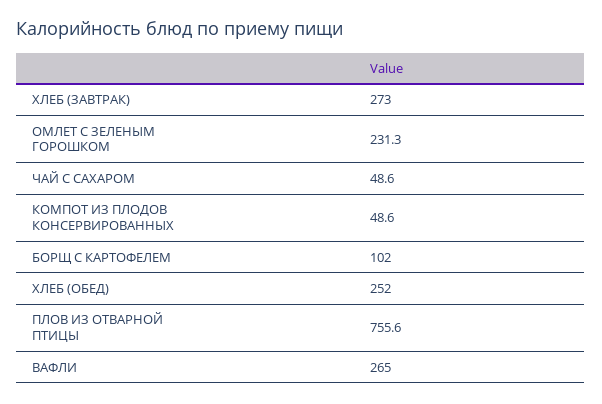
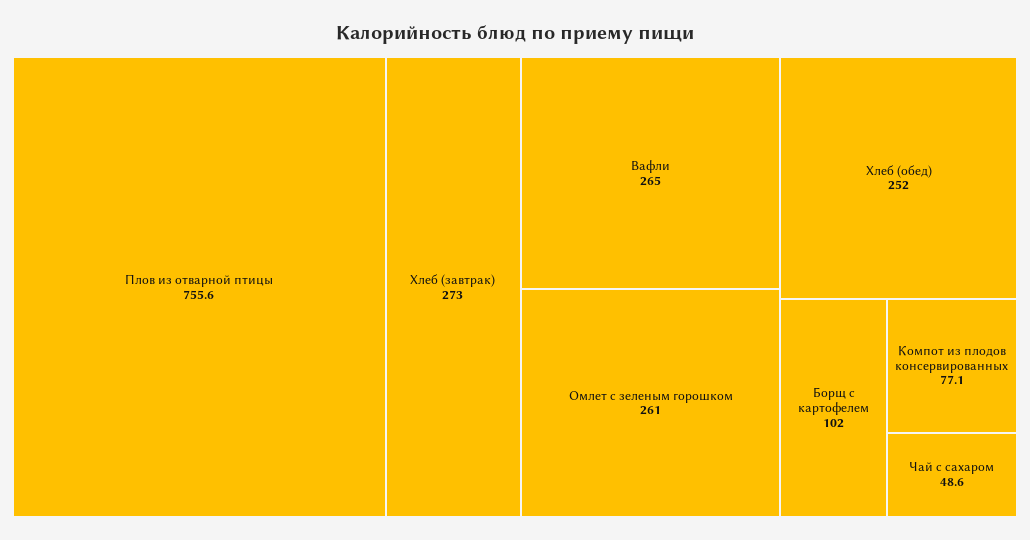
ОМЛЕТ С ЗЕЛЕНЫМ ГОРОШКОМ: 231.3 -> 261
КОМПОТ ИЗ ПЛОДОВ КОНСЕРВИРОВАННЫХ: 48.6 -> 77.1

